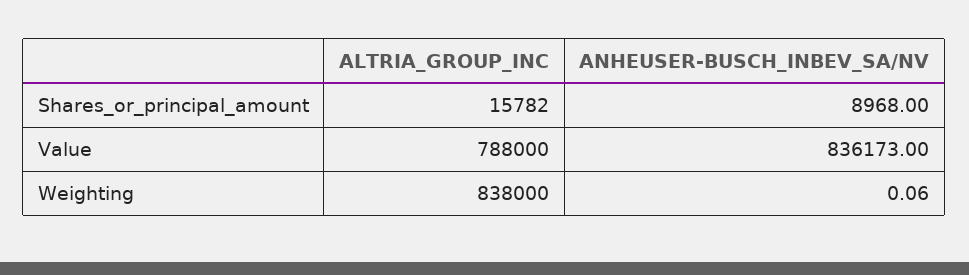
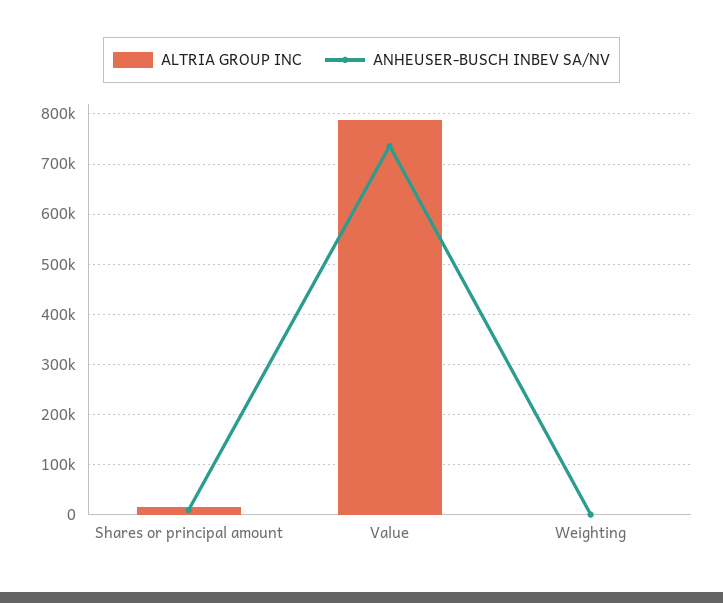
ANHEUSER-BUSCH_INBEV_SA/NV, Value: 836173 -> 740000
ALTRIA_GROUP_INC, Weighting: 838000 -> 0

